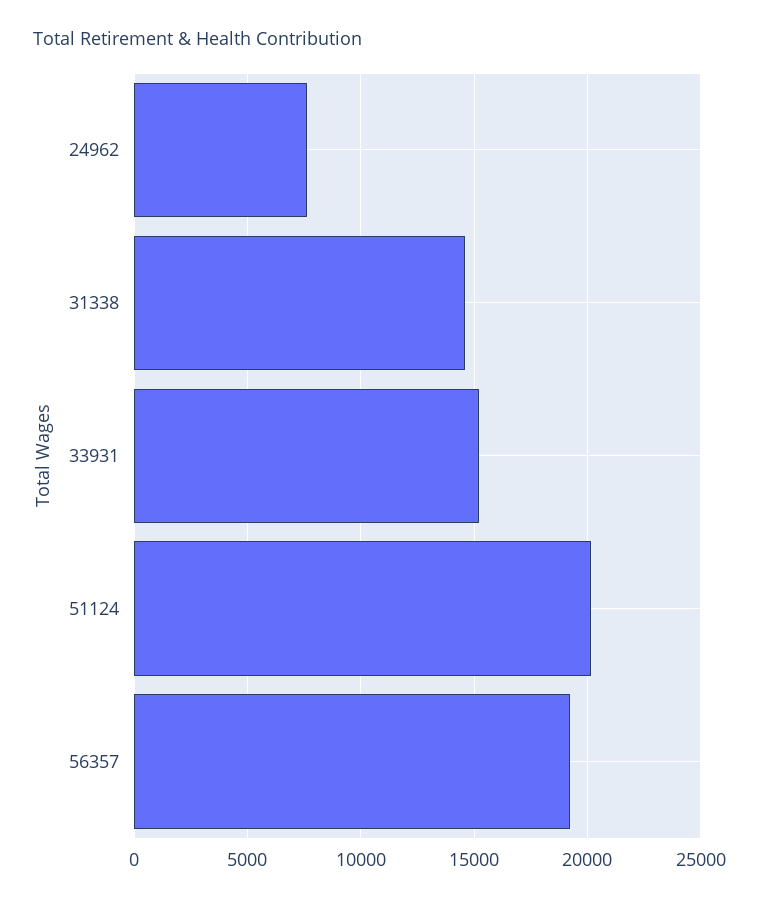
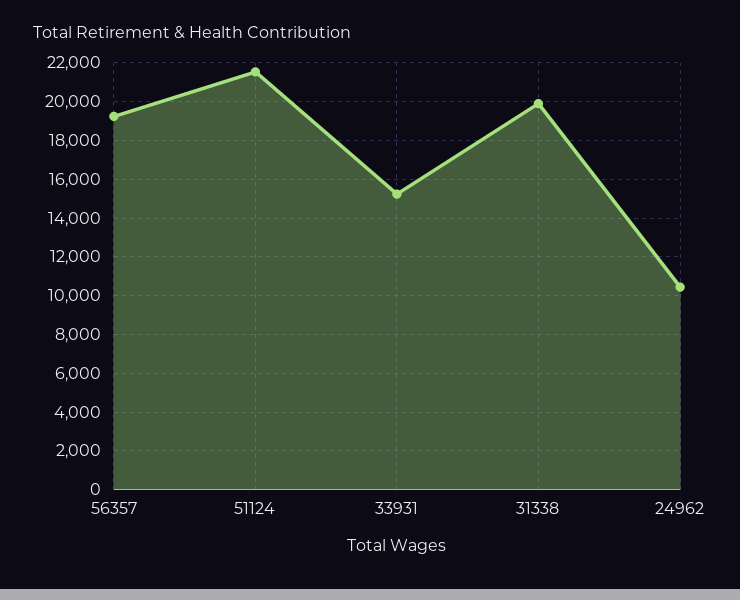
24962: 7500 -> 10500
31338: 14500 -> 20000
51124: 20000 -> 21500

